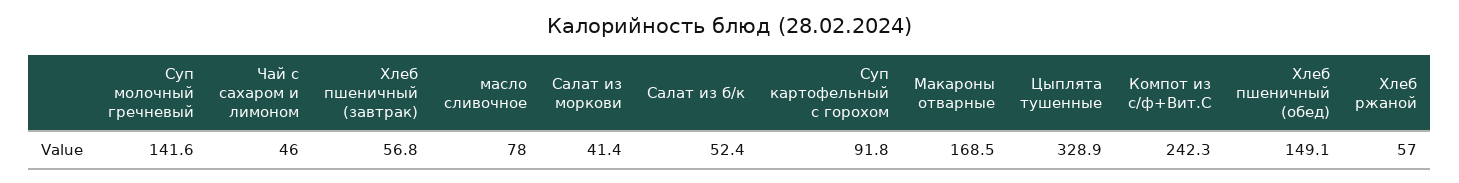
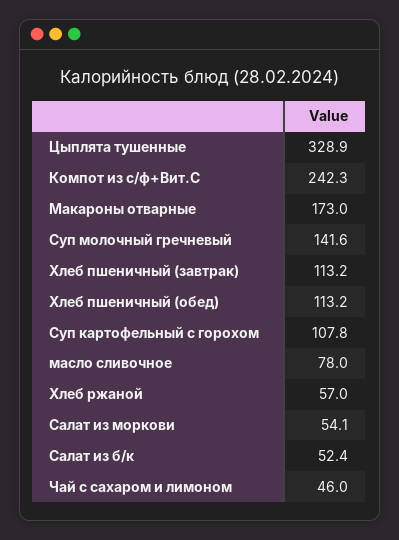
Хлеб пшеничный (завтрак): 56.8 -> 113.2
Салат из моркови: 41.4 -> 54.1
Суп картофельный с горохом: 91.8 -> 107.8
Макароны отварные: 168.5 -> 173
Хлеб пшеничный (обед): 149.1 -> 113.2

